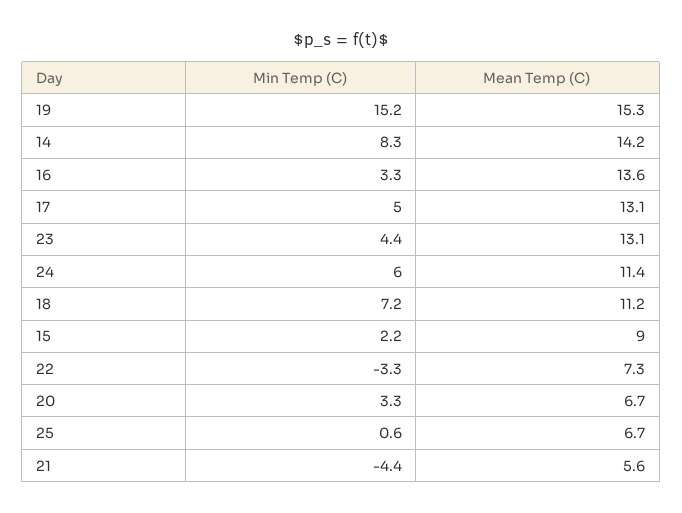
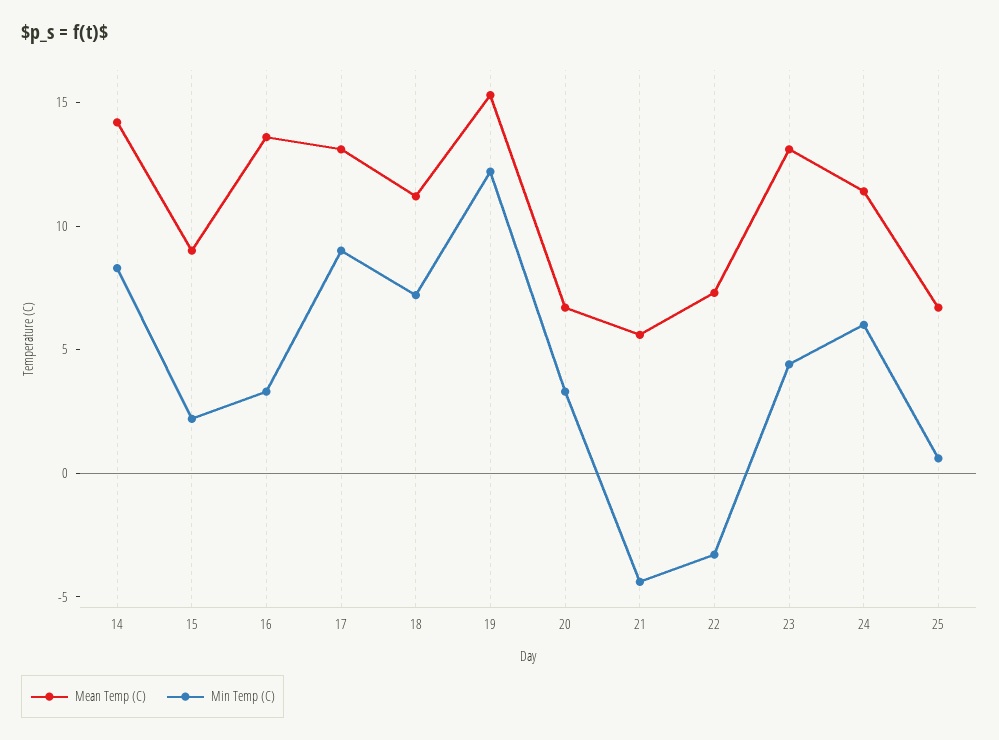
Min Temp (C), 19: 15.2 -> 12
Min Temp (C), 17: 5 -> 9

